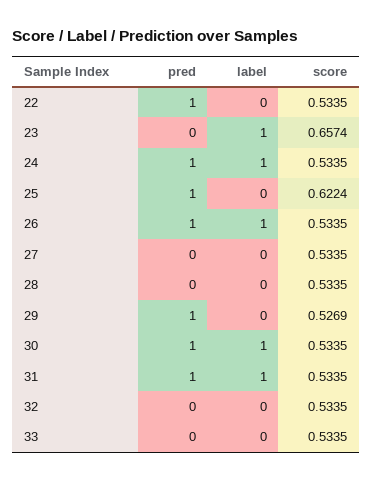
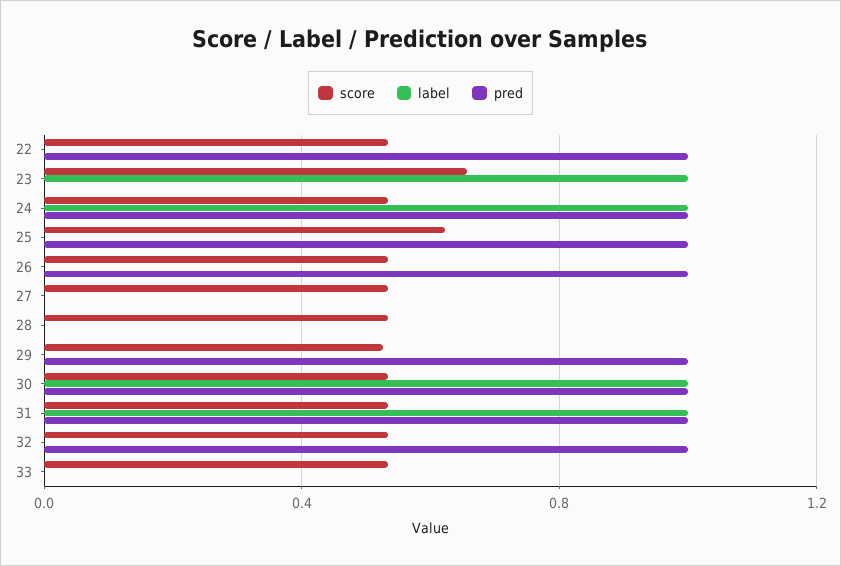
label, 26: 1 -> 0
pred, 32: 0 -> 1

